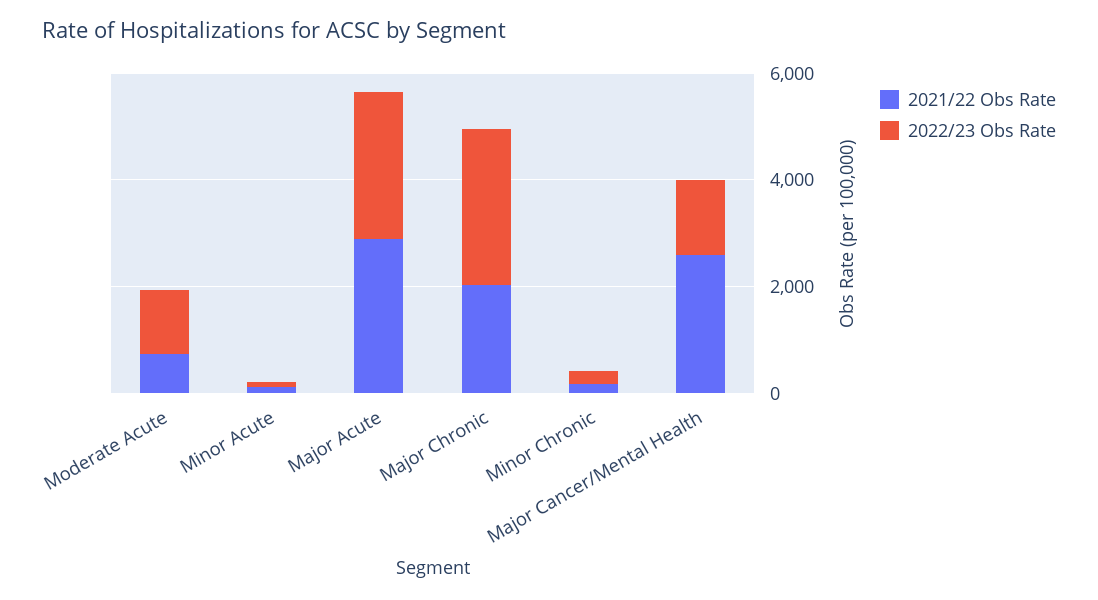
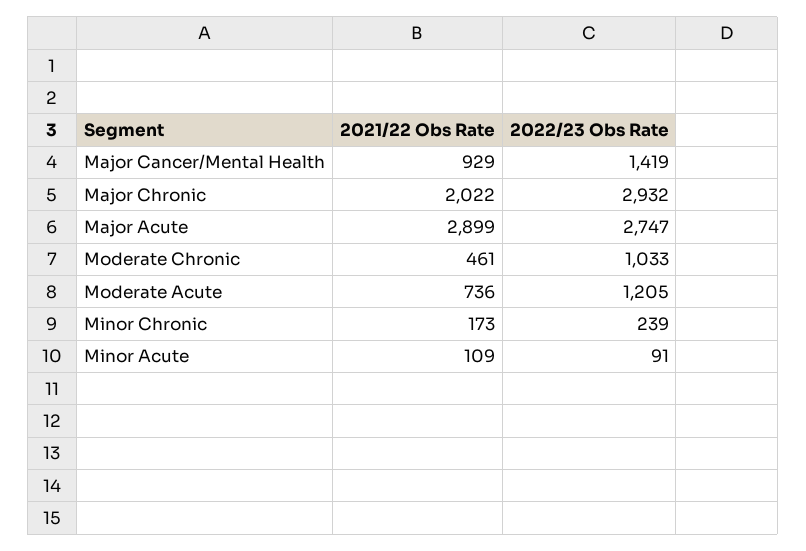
2021/22 Obs Rate, Major Cancer/Mental Health: 2500 -> 929
2021/22 Obs Rate, Moderate Chronic: none -> 461
2022/23 Obs Rate, Moderate Chronic: none -> 1033

